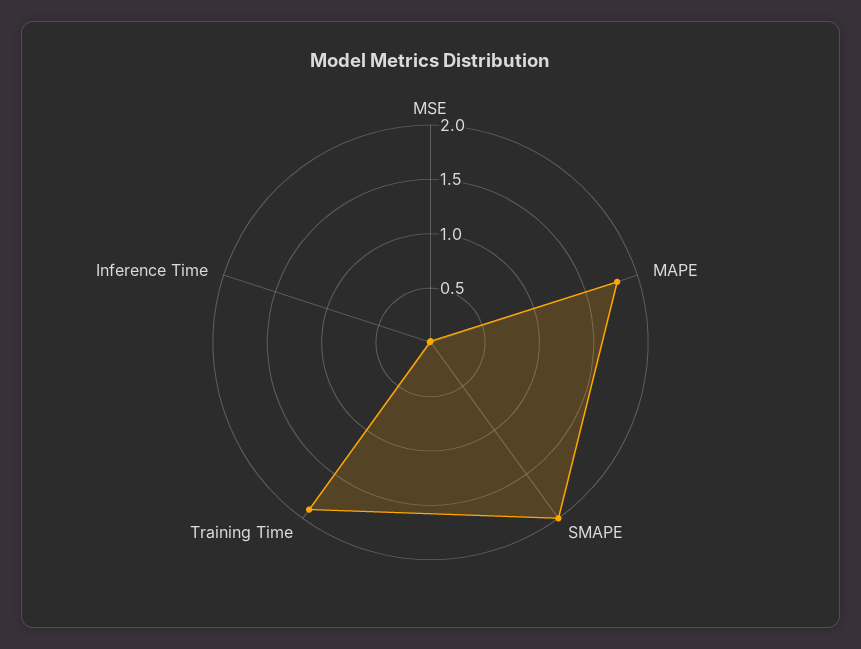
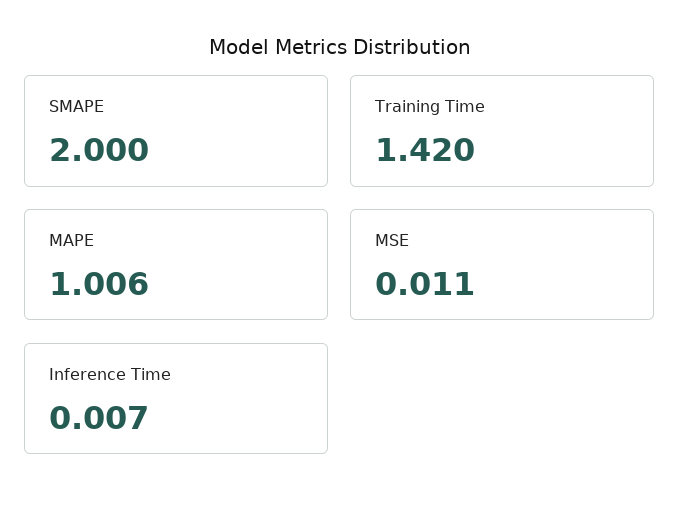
MAPE: 1.8 -> 1.006
Training Time: 1.9 -> 1.42

